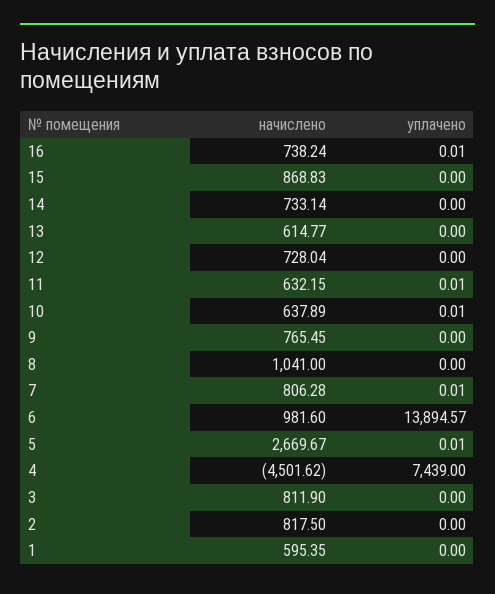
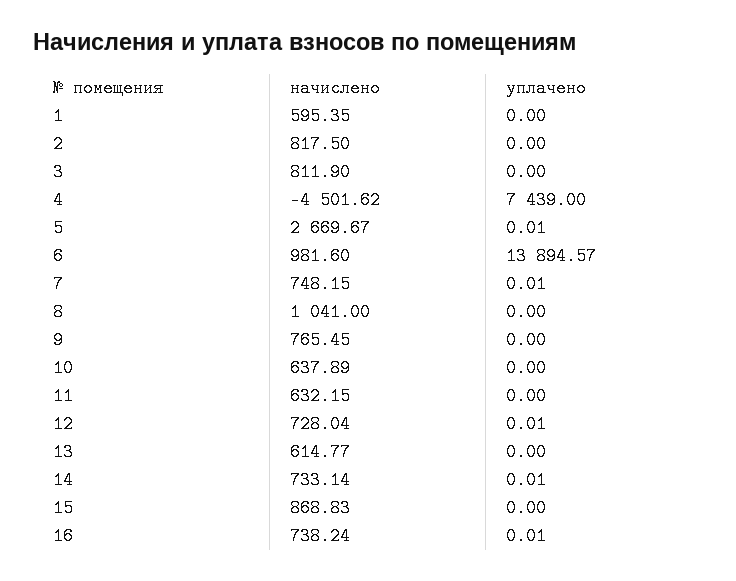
уплачено, 14: 0 -> 0.01
уплачено, 12: 0 -> 0.01
уплачено, 11: 0.01 -> 0
уплачено, 10: 0.01 -> 0
начислено, 7: 806.28 -> 748.15

